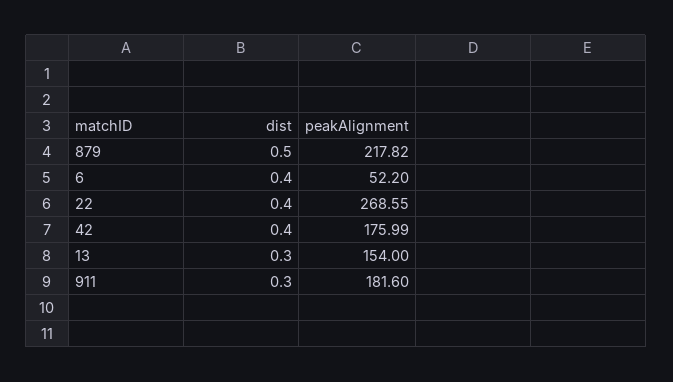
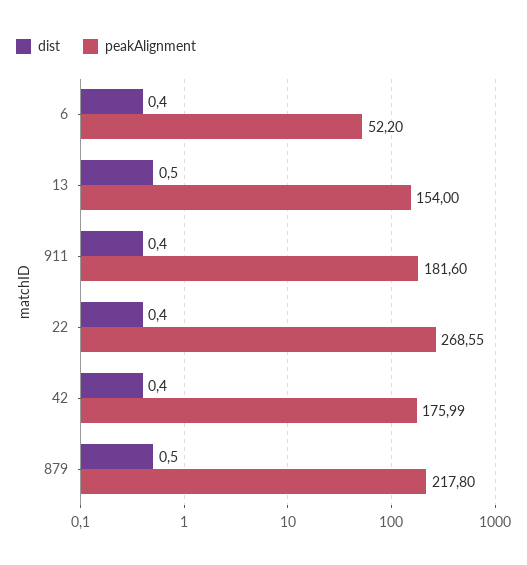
peakAlignment, 879: 217.82 -> 217.8
dist, 13: 0.3 -> 0.5
dist, 911: 0.3 -> 0.4

